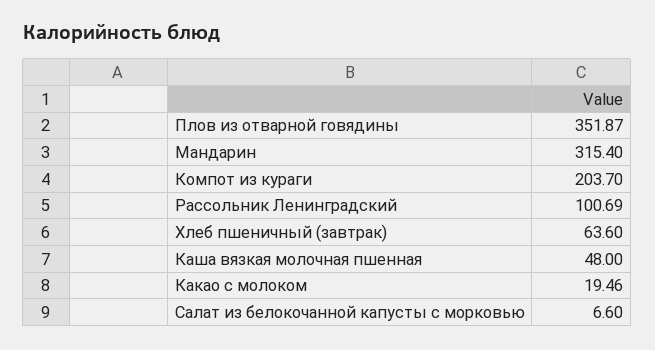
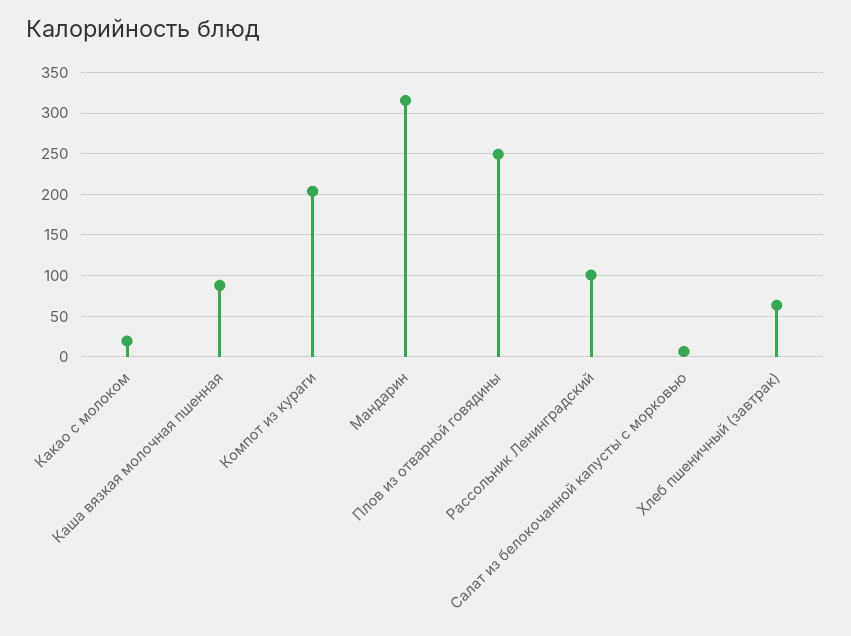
Плов из отварной говядины: 351.87 -> 250
Каша вязкая молочная пшенная: 48 -> 90

